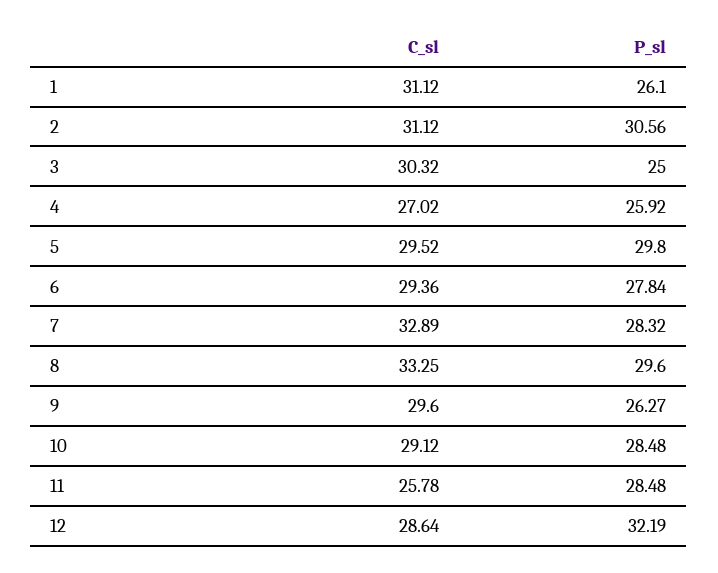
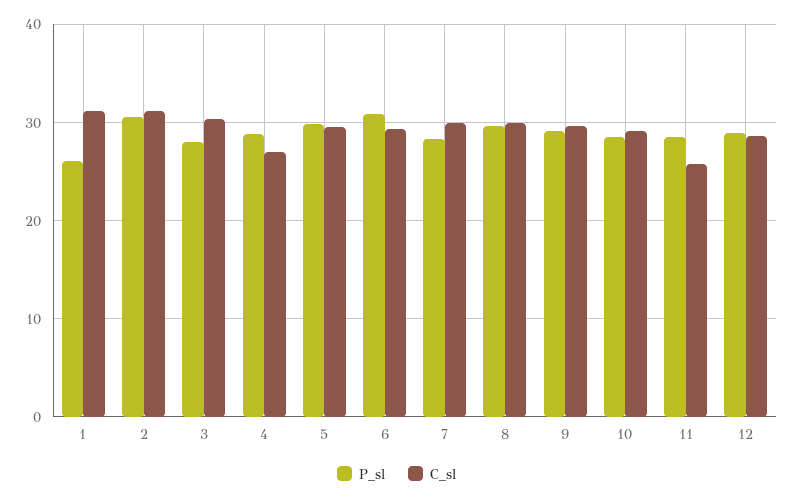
P_sl, 3: 25 -> 28
P_sl, 4: 25.92 -> 29
P_sl, 6: 27.84 -> 31
C_sl, 7: 32.89 -> 30
C_sl, 8: 33.25 -> 30
P_sl, 9: 26.27 -> 29
P_sl, 12: 32.19 -> 29

